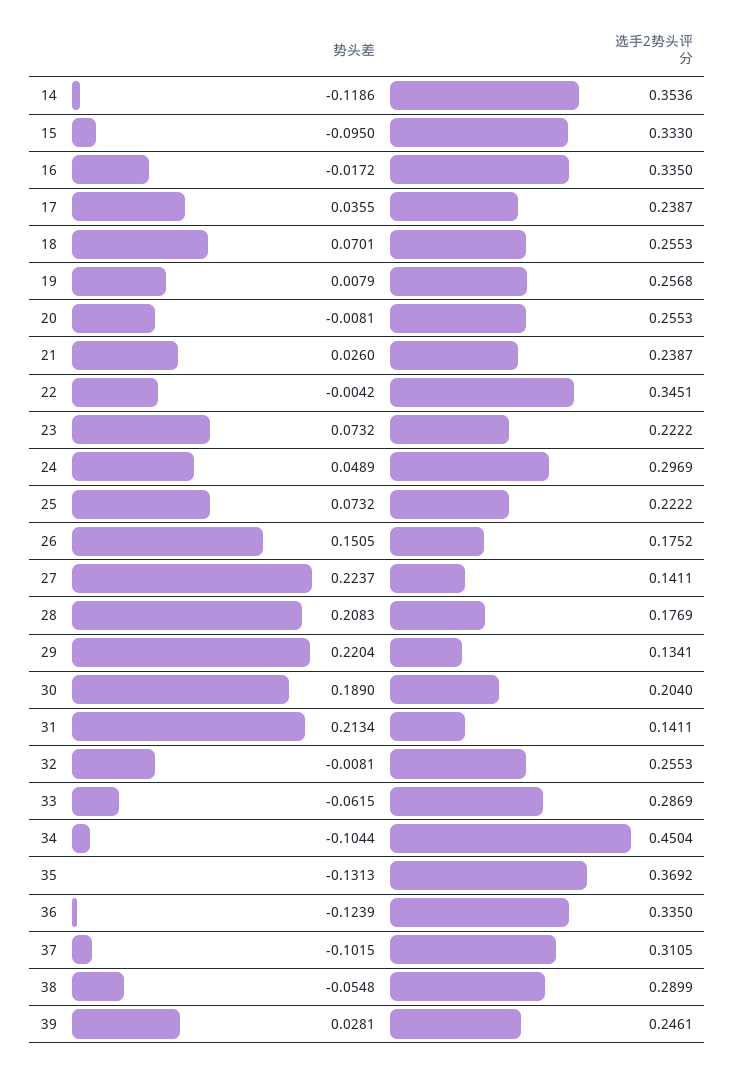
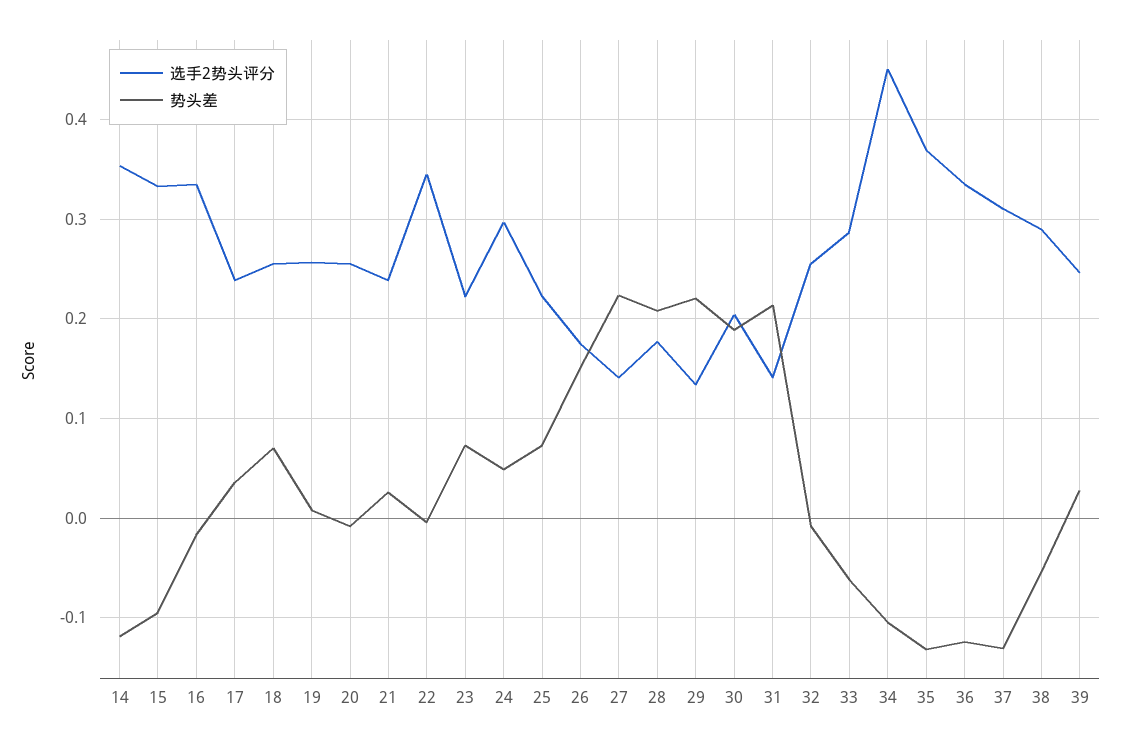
势头差, 37: -0.1015 -> -0.13

